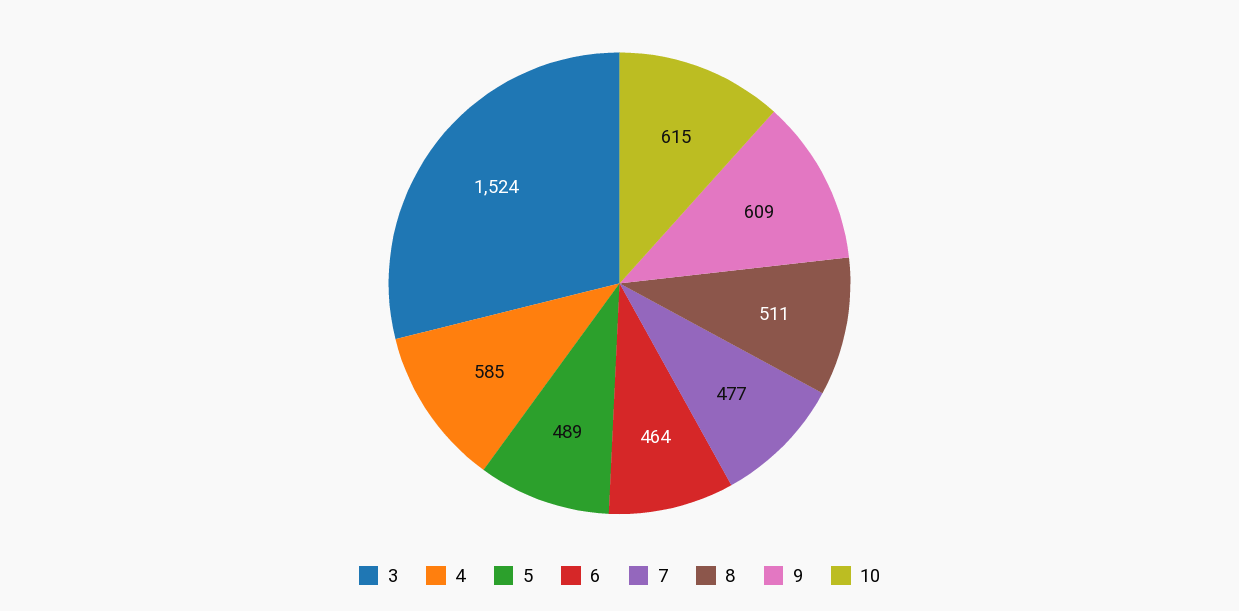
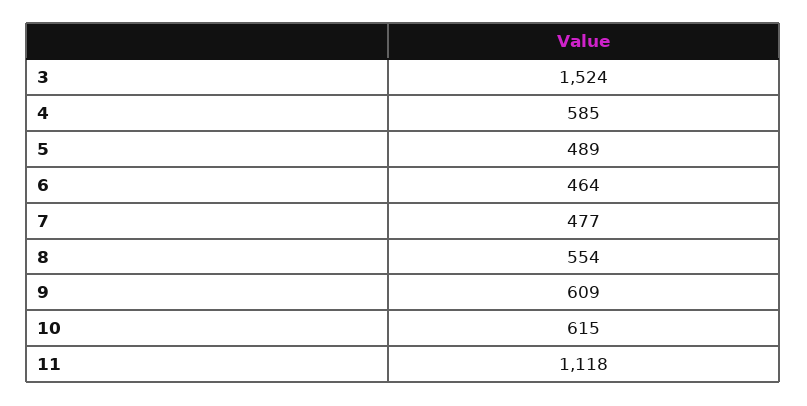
8: 511 -> 554
11: none -> 1118

